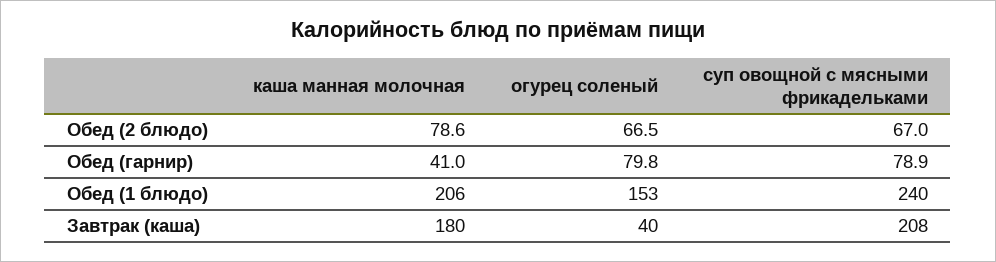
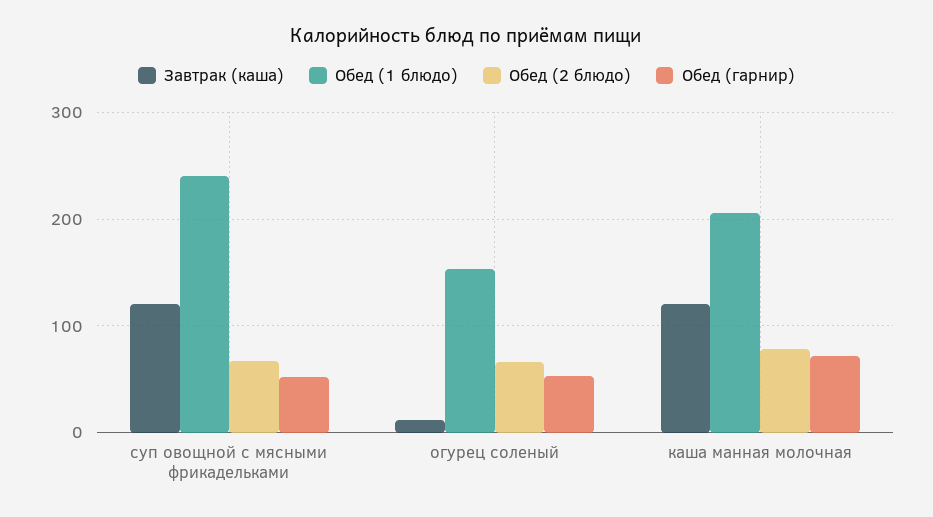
Обед (гарнир), каша манная молочная: 41 -> 70
Обед (гарнир), огурец соленый: 79.8 -> 50
Обед (гарнир), суп овощной с мясными фрикадельками: 78.9 -> 50
Завтрак (каша), каша манная молочная: 180 -> 120
Завтрак (каша), огурец соленый: 40 -> 10
Завтрак (каша), суп овощной с мясными фрикадельками: 208 -> 120

